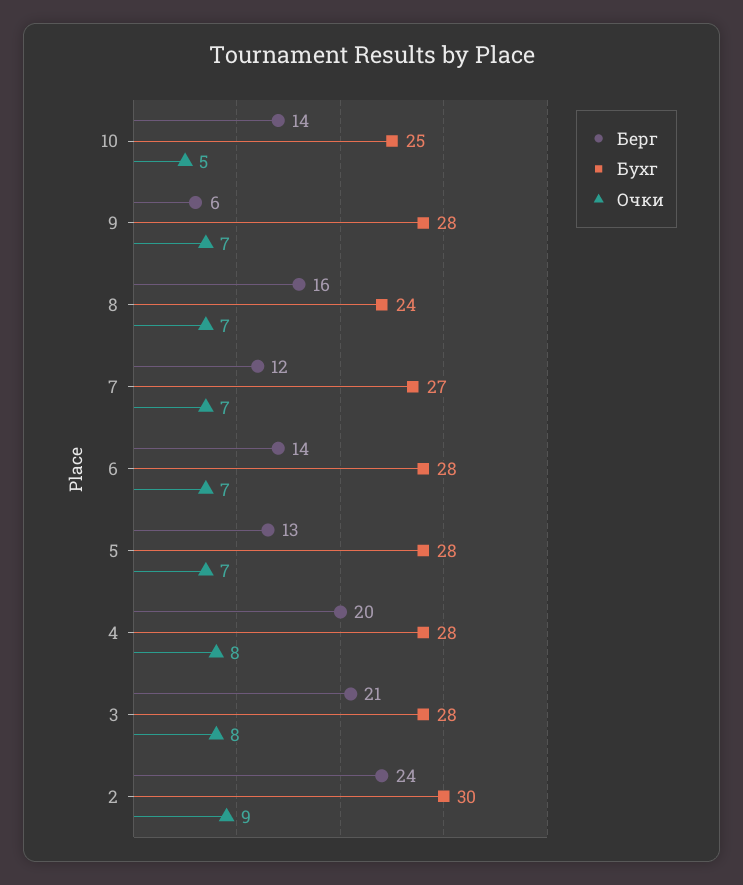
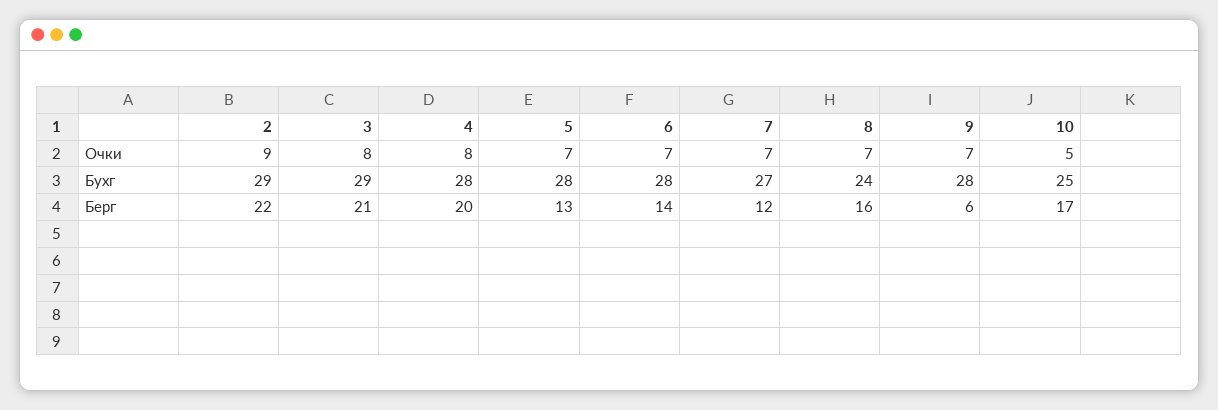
Берг, 10: 14 -> 17
Бухг, 3: 28 -> 29
Берг, 2: 24 -> 22
Бухг, 2: 30 -> 29

